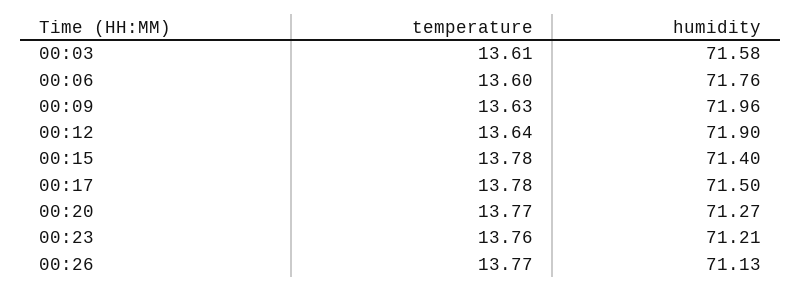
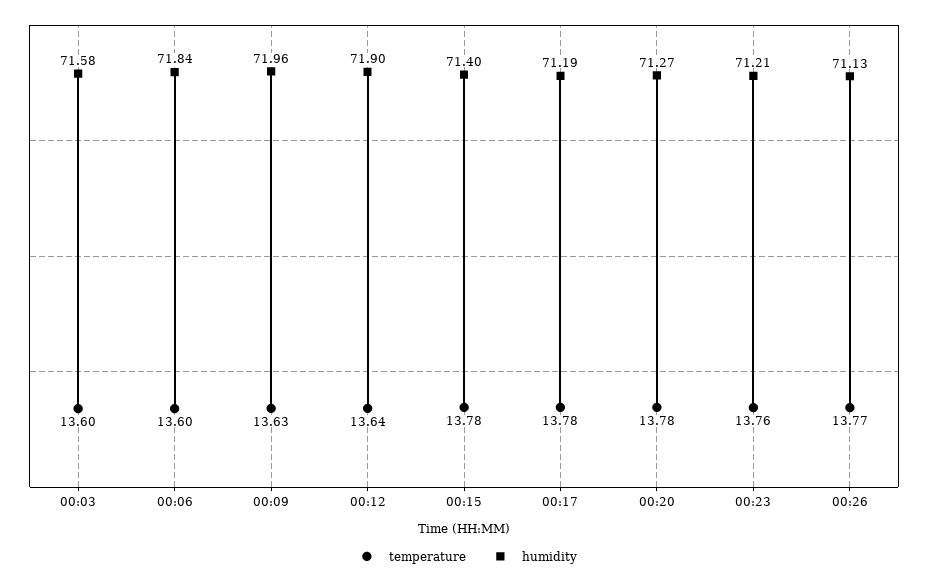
temperature, 00:03: 13.61 -> 13.6
humidity, 00:06: 71.76 -> 71.84
humidity, 00:17: 71.5 -> 71.19
temperature, 00:20: 13.77 -> 13.78

